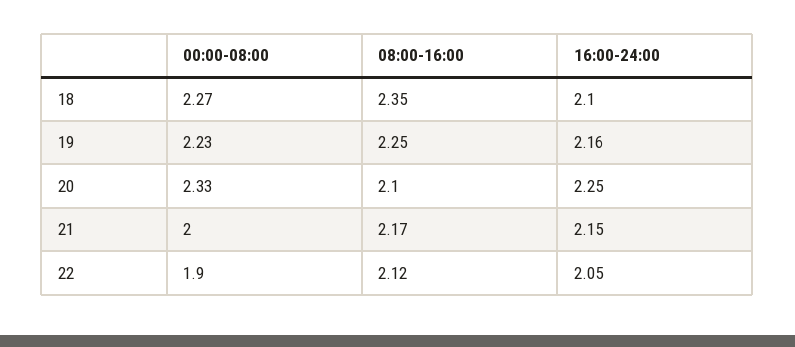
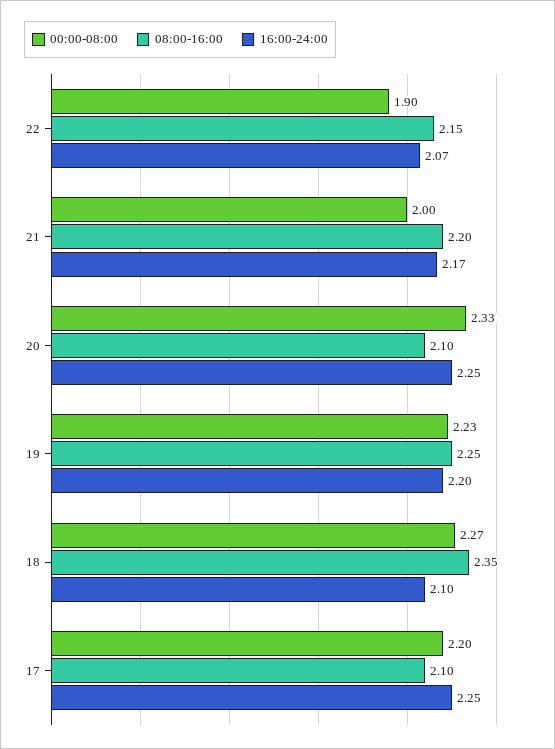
16:00-24:00, 19: 2.16 -> 2.2
08:00-16:00, 21: 2.17 -> 2.2
16:00-24:00, 21: 2.15 -> 2.17
08:00-16:00, 22: 2.12 -> 2.15
16:00-24:00, 22: 2.05 -> 2.07
00:00-08:00, 17: none -> 2.2
08:00-16:00, 17: none -> 2.1
16:00-24:00, 17: none -> 2.25

